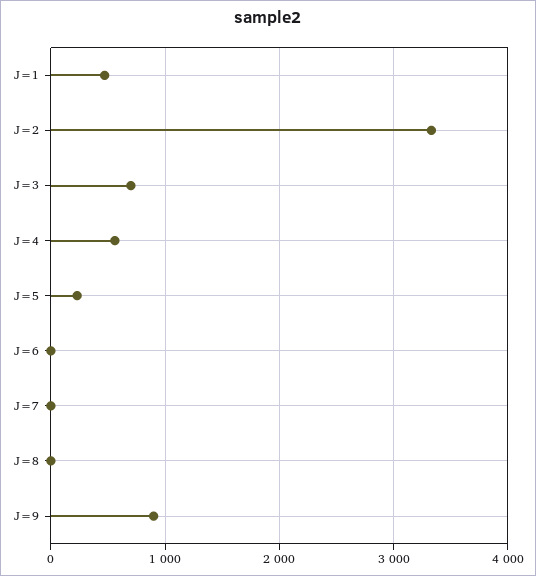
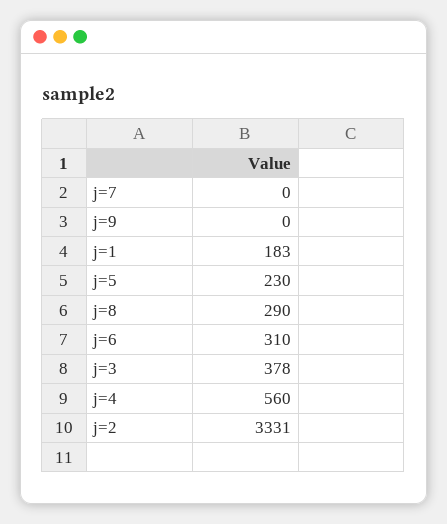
J=1: 500 -> 183
J=3: 700 -> 378
J=6: 0 -> 310
J=8: 0 -> 290
J=9: 900 -> 0

